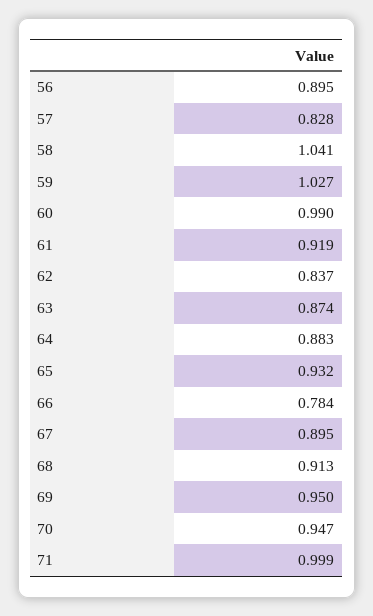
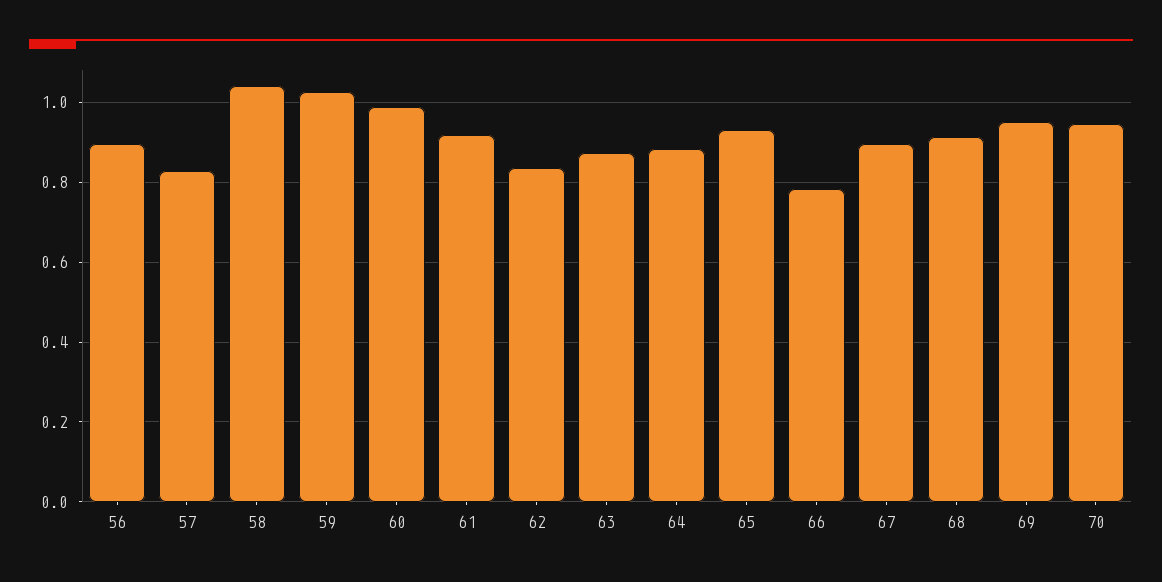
71: 0.999 -> none

